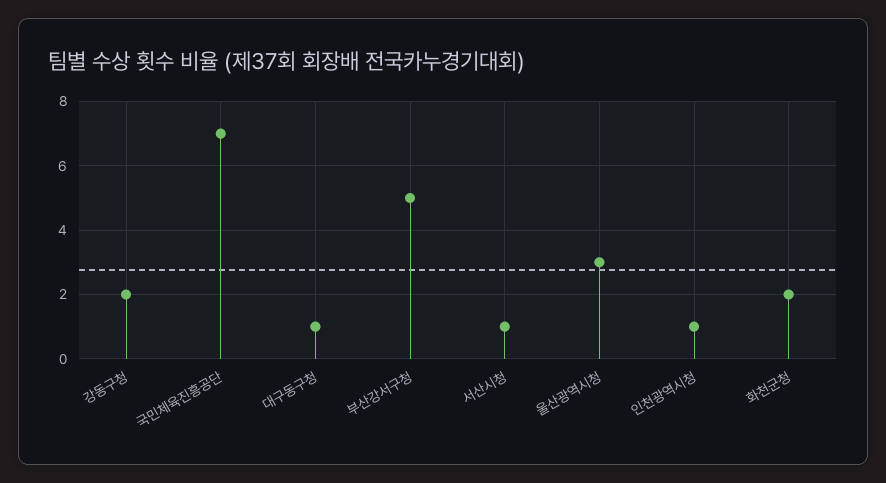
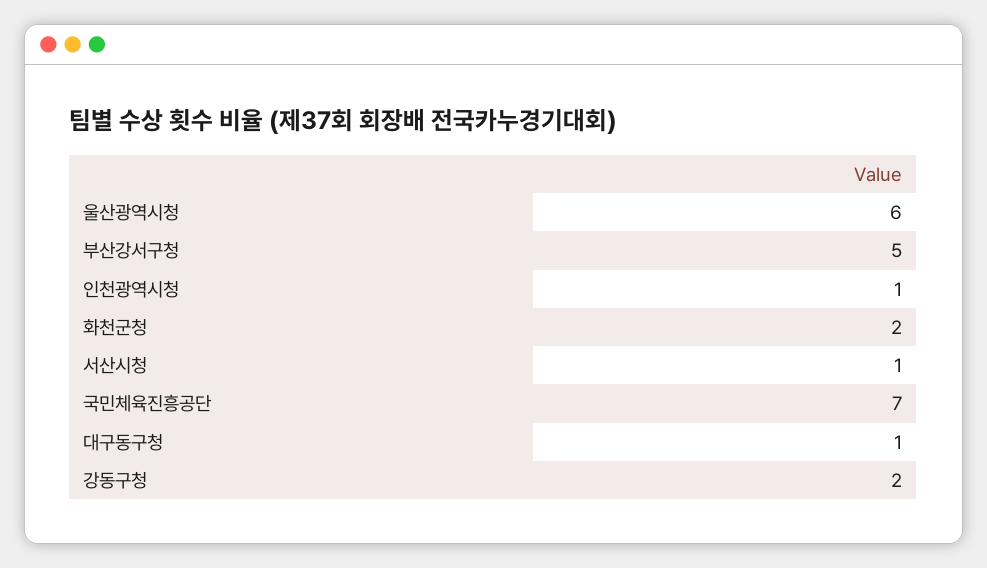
울산광역시청: 3 -> 6

